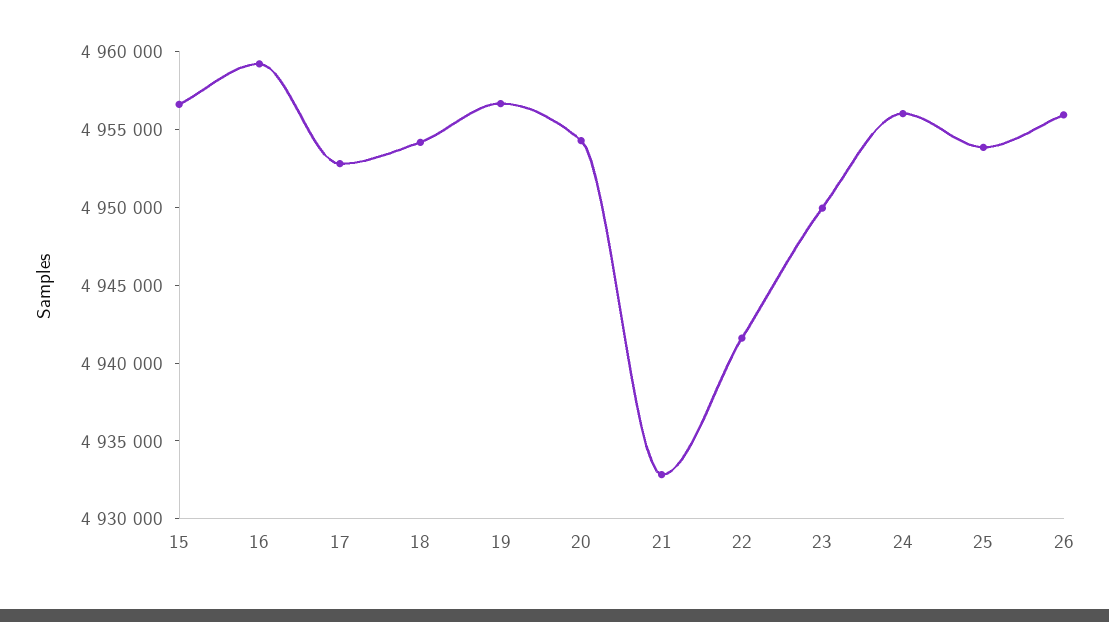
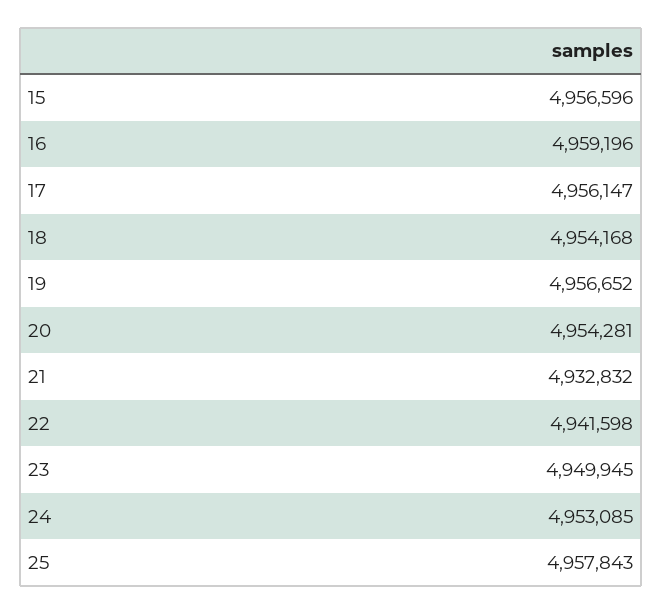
17: 4953000 -> 4956147
24: 4956000 -> 4953085
25: 4954000 -> 4957843
26: 4956000 -> none

